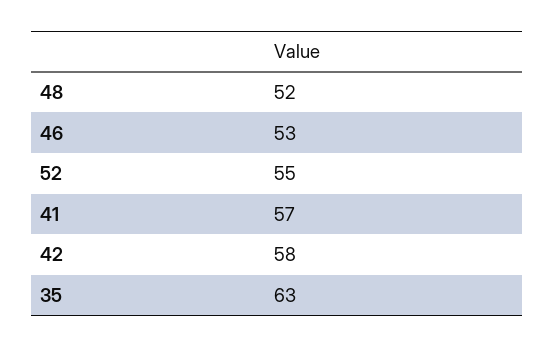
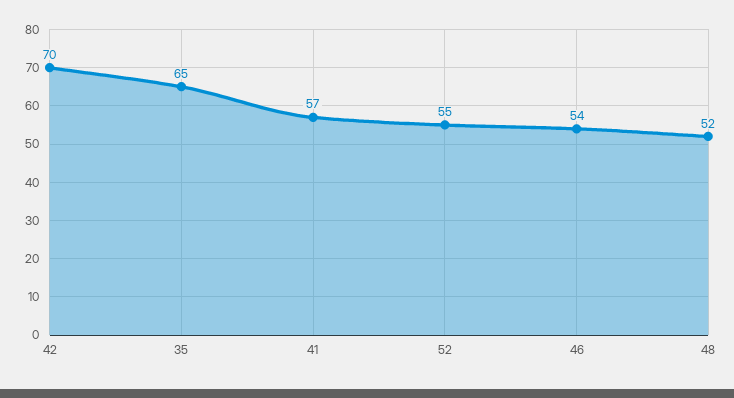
46: 53 -> 54
42: 58 -> 70
35: 63 -> 65

